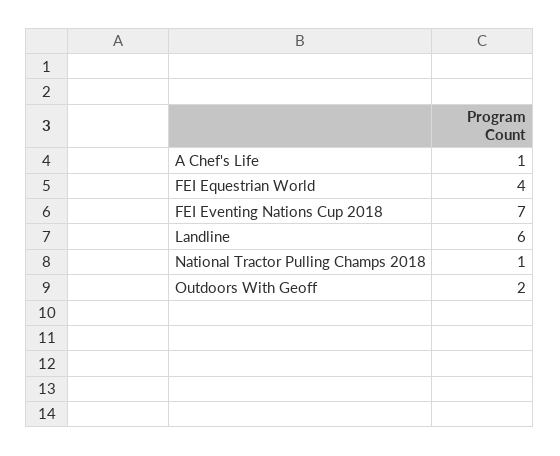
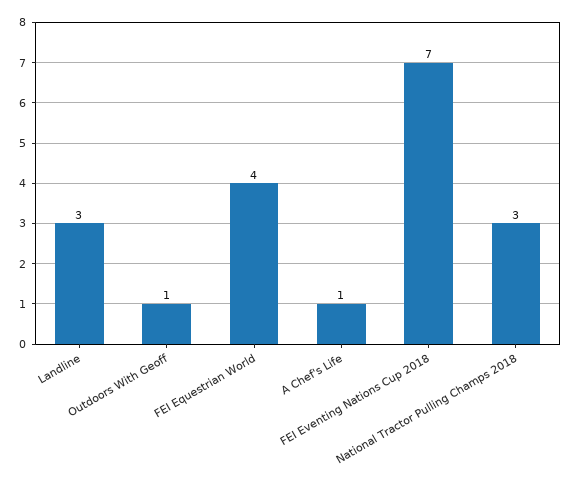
Landline: 6 -> 3
National Tractor Pulling Champs 2018: 1 -> 3
Outdoors With Geoff: 2 -> 1

